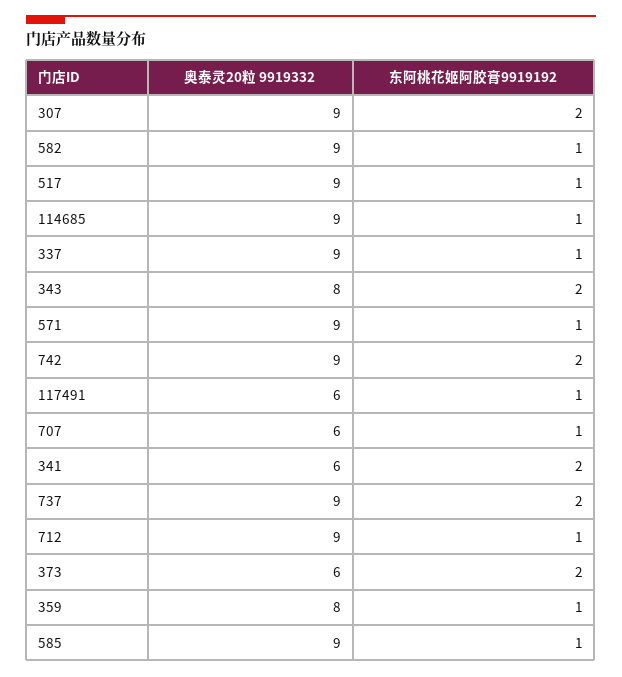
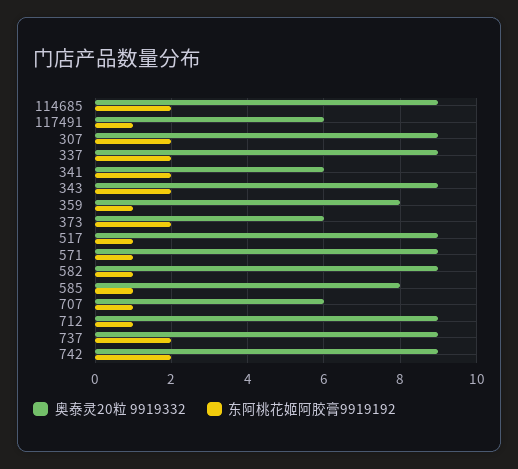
东阿桃花姬阿胶膏9919192, 114685: 1 -> 2
东阿桃花姬阿胶膏9919192, 337: 1 -> 2
奥泰灵20粒 9919332, 343: 8 -> 9
奥泰灵20粒 9919332, 585: 9 -> 8

